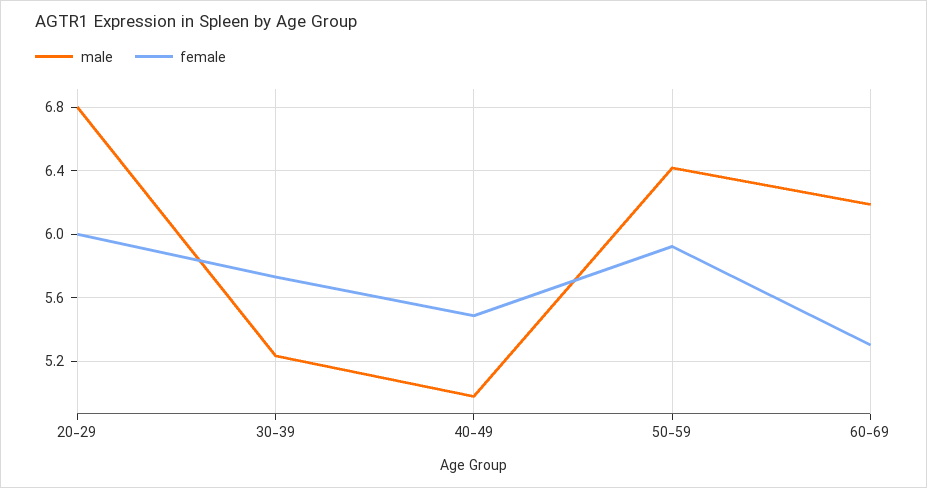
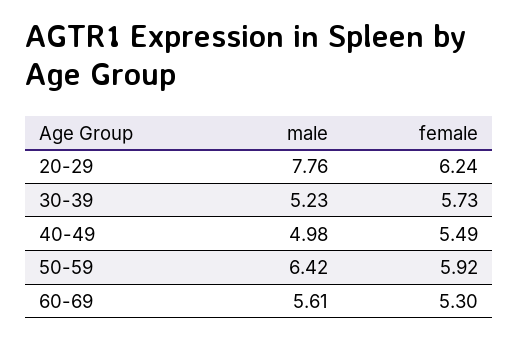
male, 20-29: 6.8 -> 7.76
female, 20-29: 6 -> 6.24
male, 60-69: 6.2 -> 5.61

